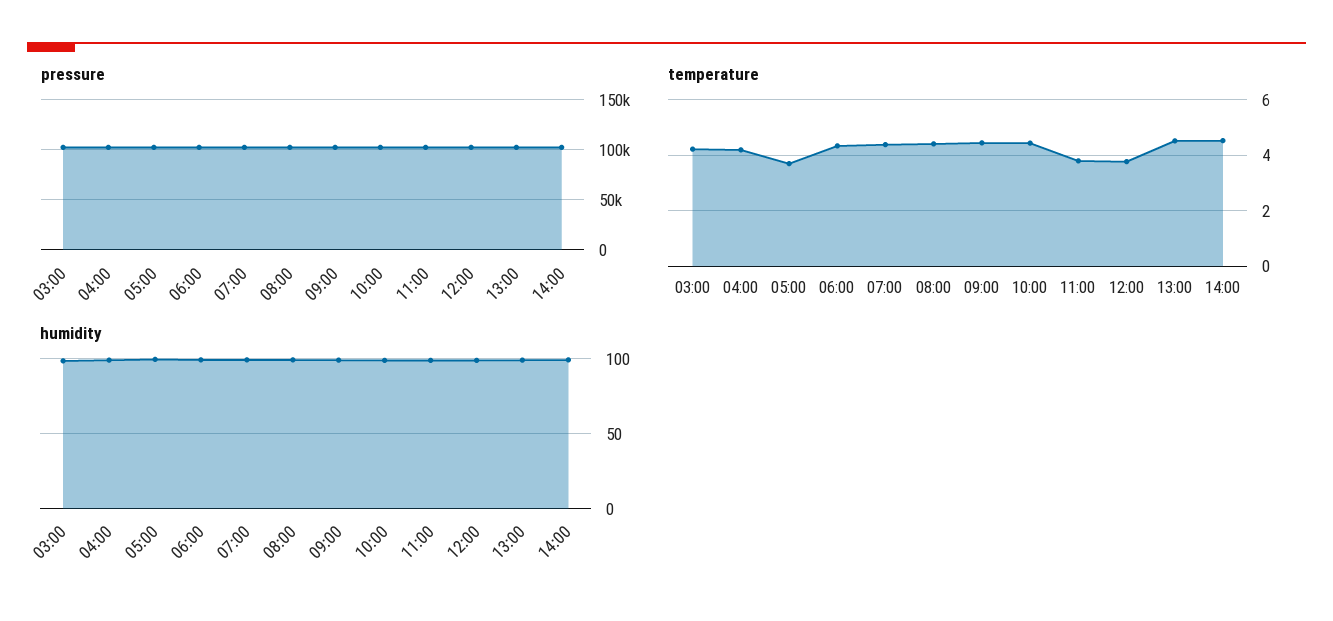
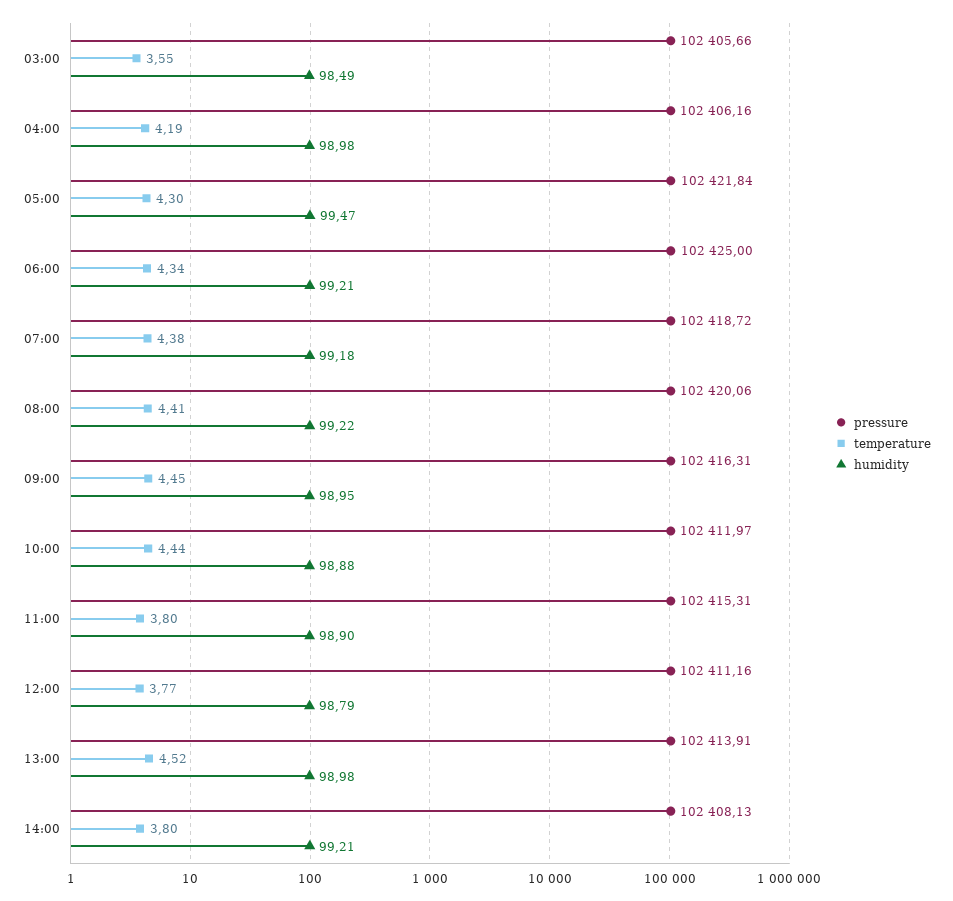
temperature, 03:00: 4.25 -> 3.55
temperature, 05:00: 3.75 -> 4.3
temperature, 14:00: 4.5 -> 3.8

